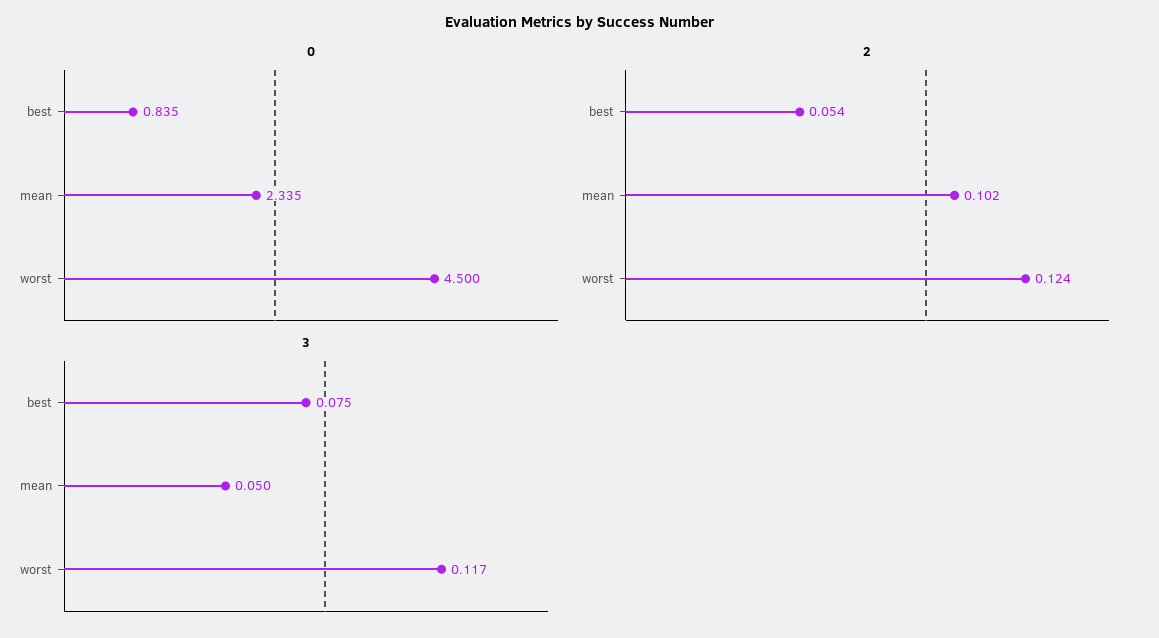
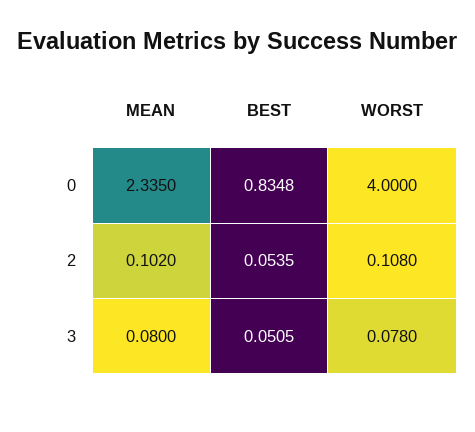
0, worst: 4.5 -> 4
2, worst: 0.124 -> 0.108
3, best: 0.075 -> 0.0505
3, mean: 0.05 -> 0.08
3, worst: 0.117 -> 0.078

